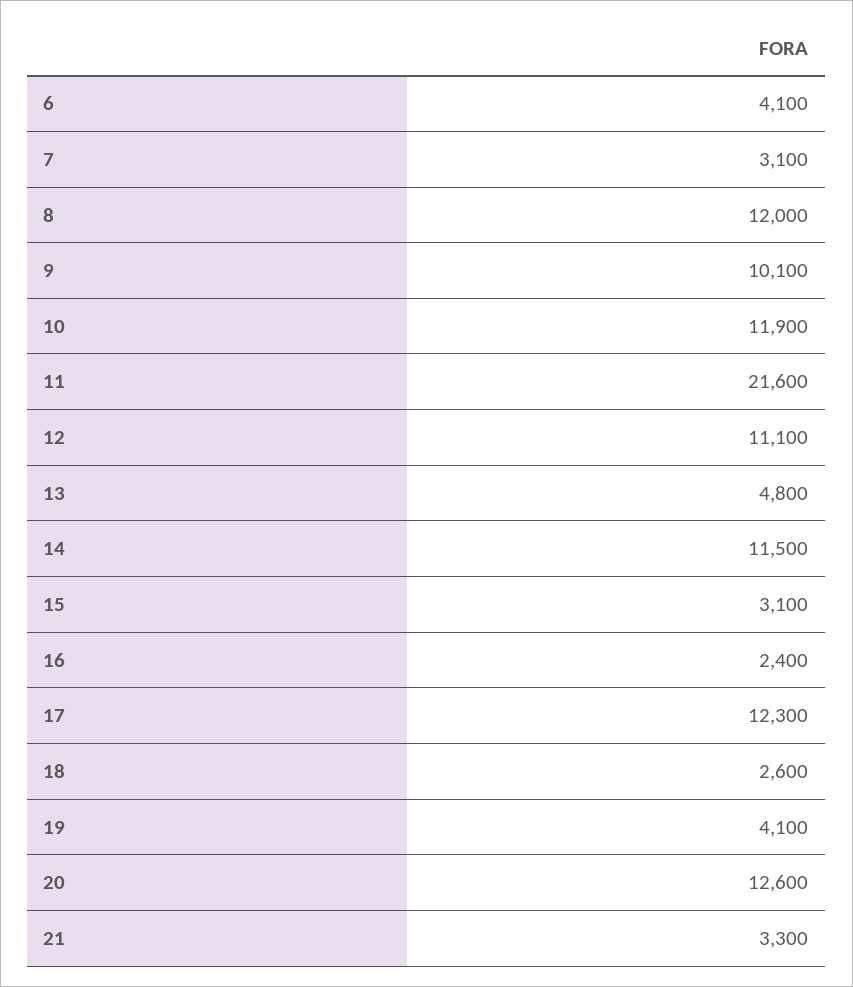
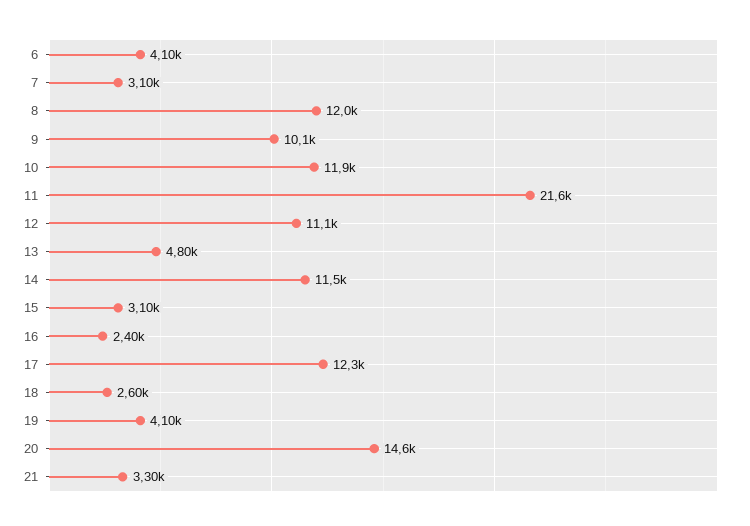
20: 12600 -> 14600

